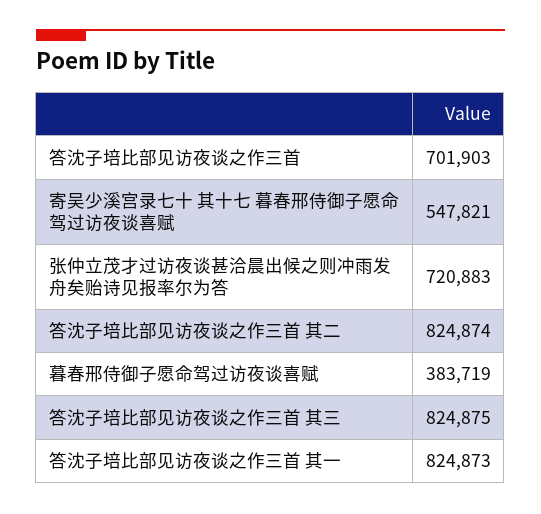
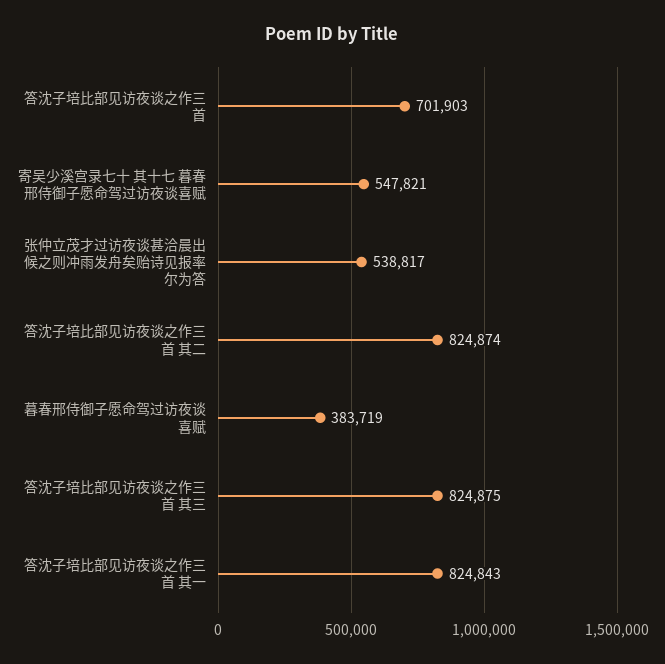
张仲立茂才过访夜谈甚洽晨出候之则冲雨发舟矣贻诗见报率尔为答: 720883 -> 538817
答沈子培比部见访夜谈之作三首 其一: 824873 -> 824843

